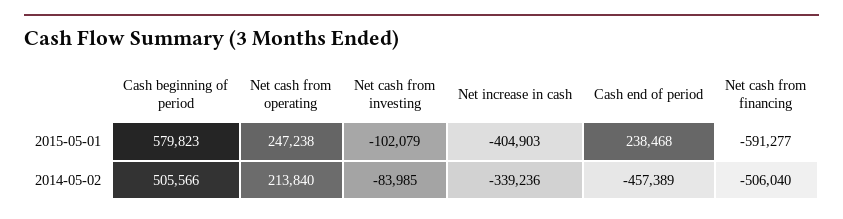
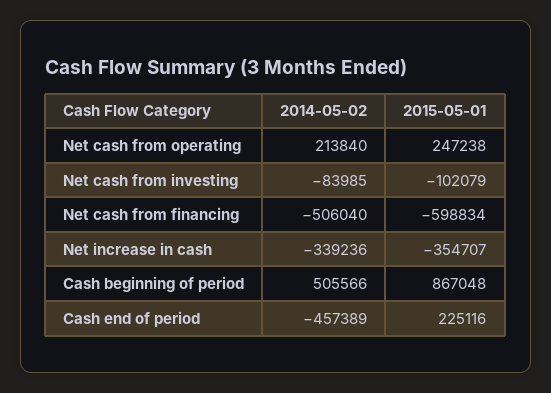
Cash beginning of period, 2015-05-01: 579823 -> 867048
Net increase in cash, 2015-05-01: -404903 -> -354707
Cash end of period, 2015-05-01: 238468 -> 225116
Net cash from financing, 2015-05-01: -591277 -> -598834

